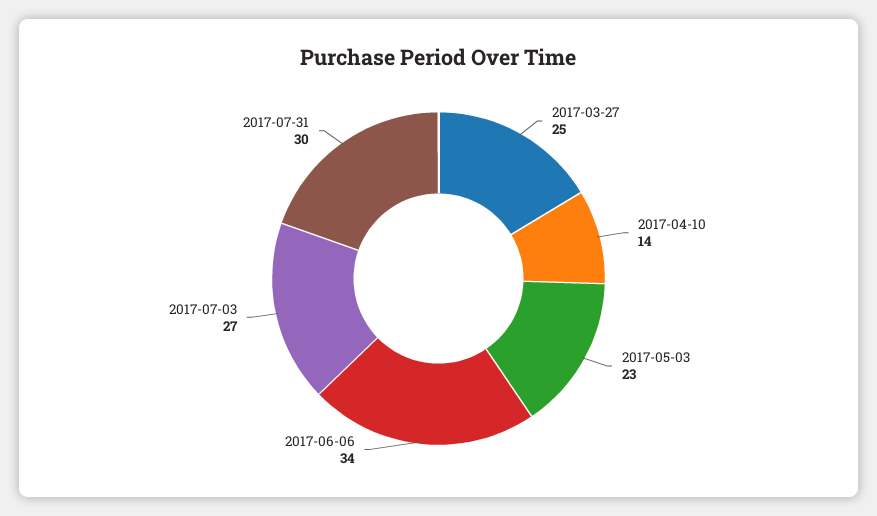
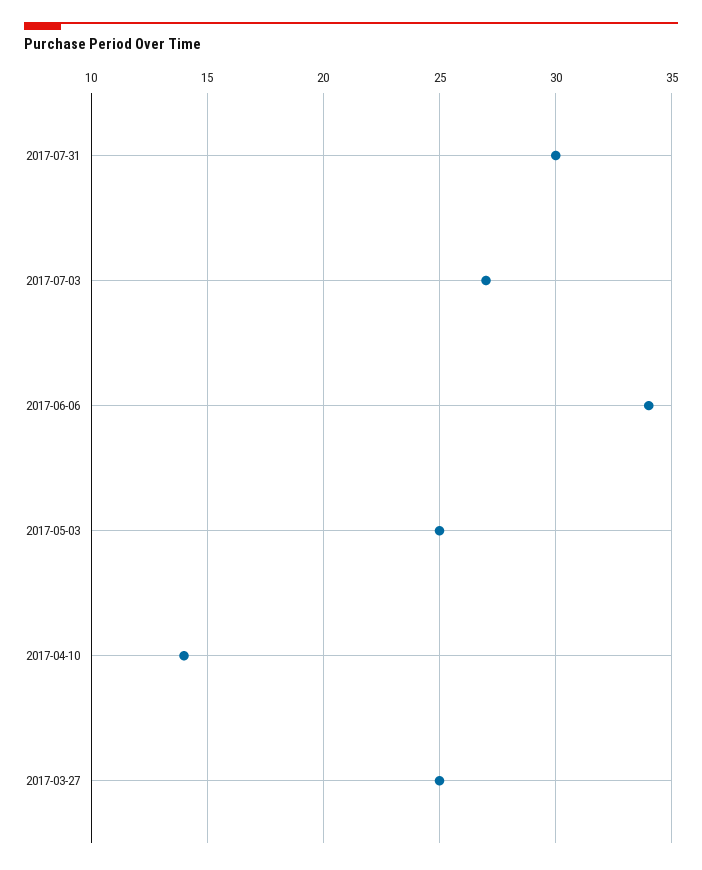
2017-05-03: 23 -> 25

